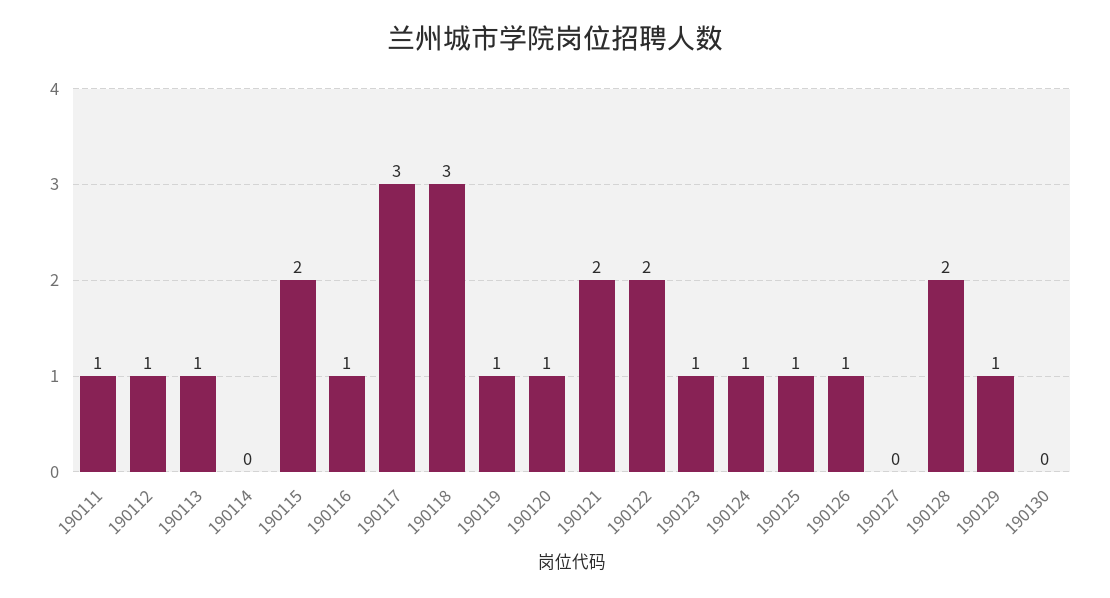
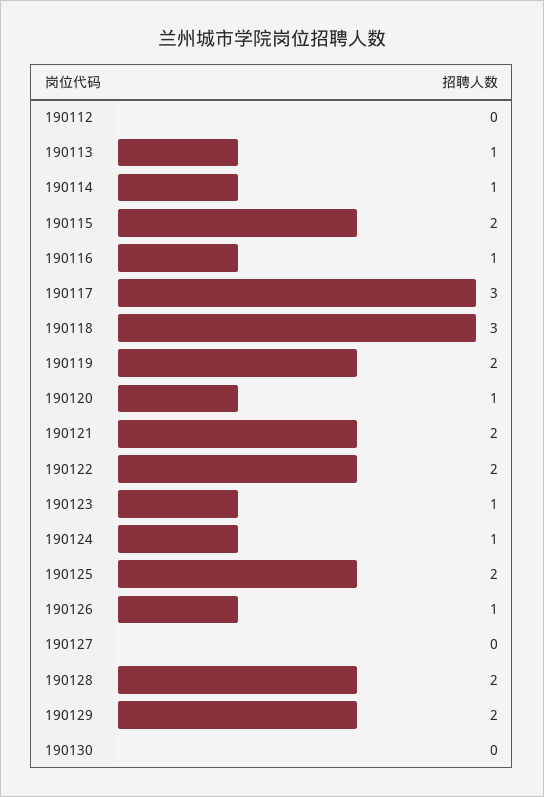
190111: 1 -> none
190112: 1 -> 0
190114: 0 -> 1
190119: 1 -> 2
190125: 1 -> 2
190129: 1 -> 2

